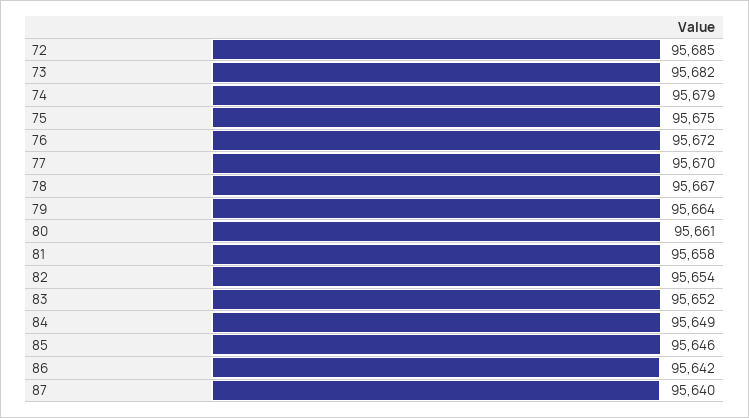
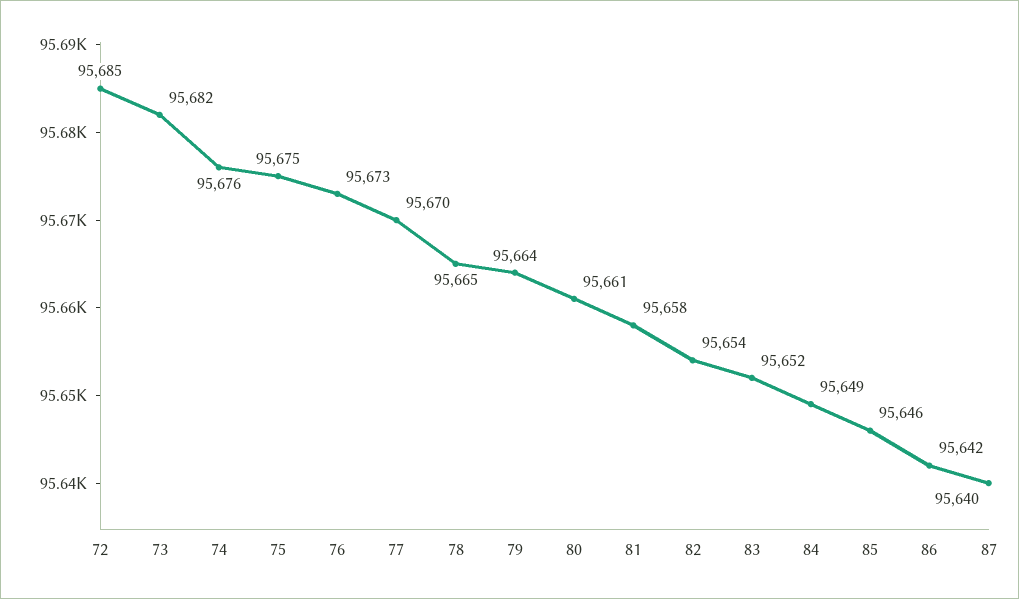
74: 95679 -> 95676
76: 95672 -> 95673
78: 95667 -> 95665

